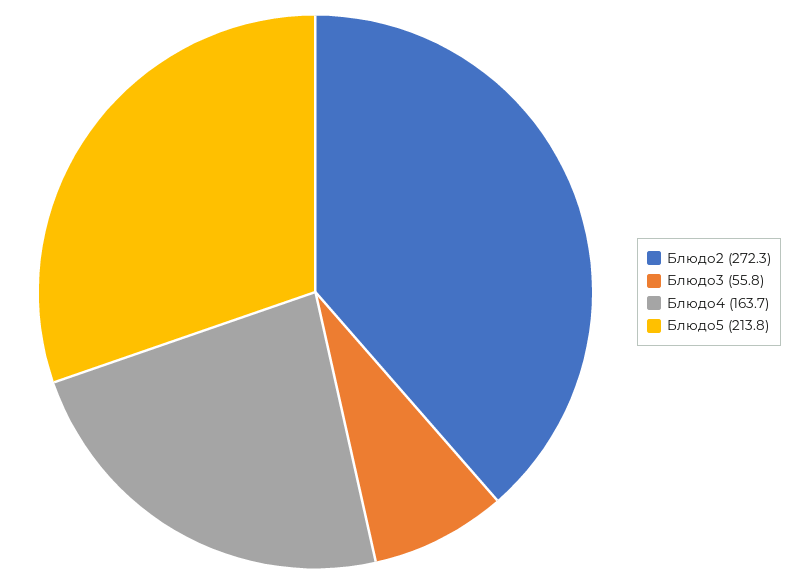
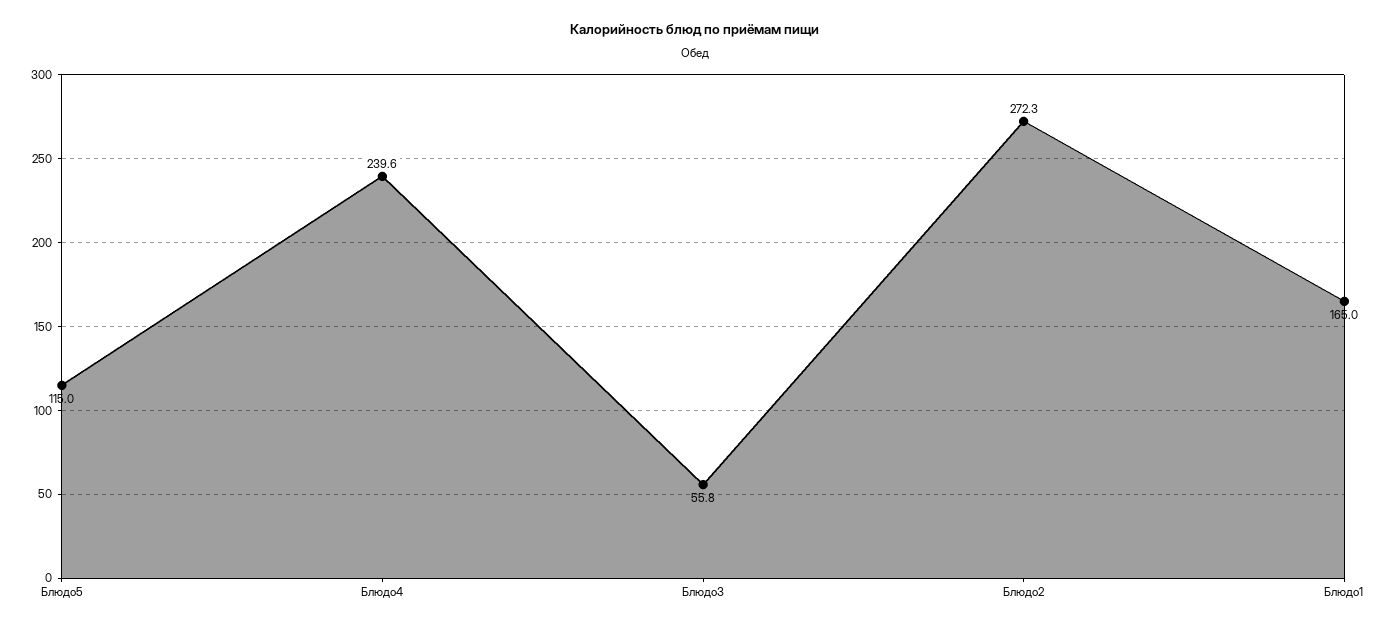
Блюдо4: 163.7 -> 239.6
Блюдо5: 213.8 -> 115
Блюдо1: none -> 165

